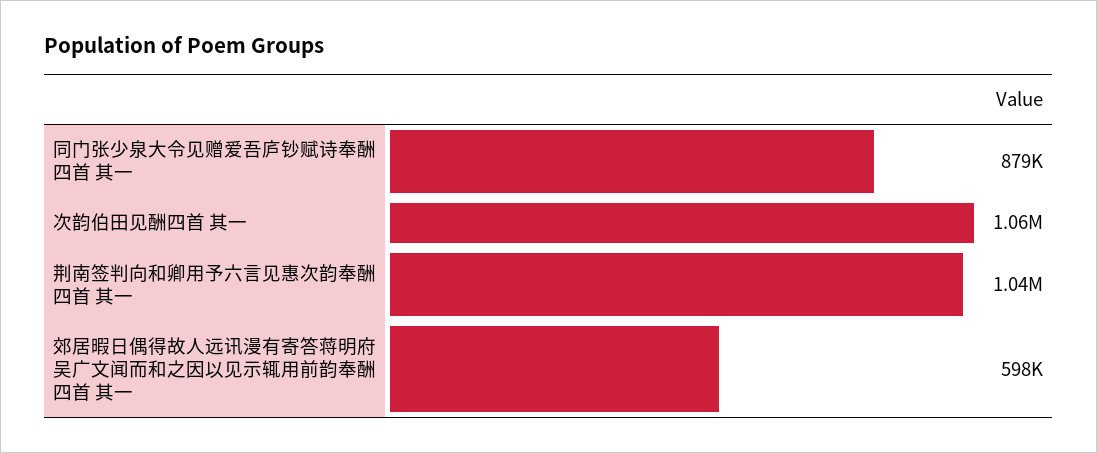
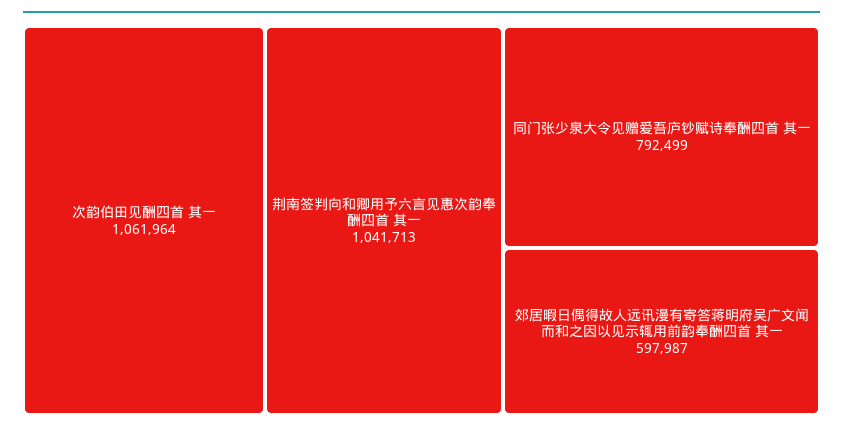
同门张少泉大令见赠爱吾庐钞赋诗奉酬四首 其一: 879000 -> 792499

